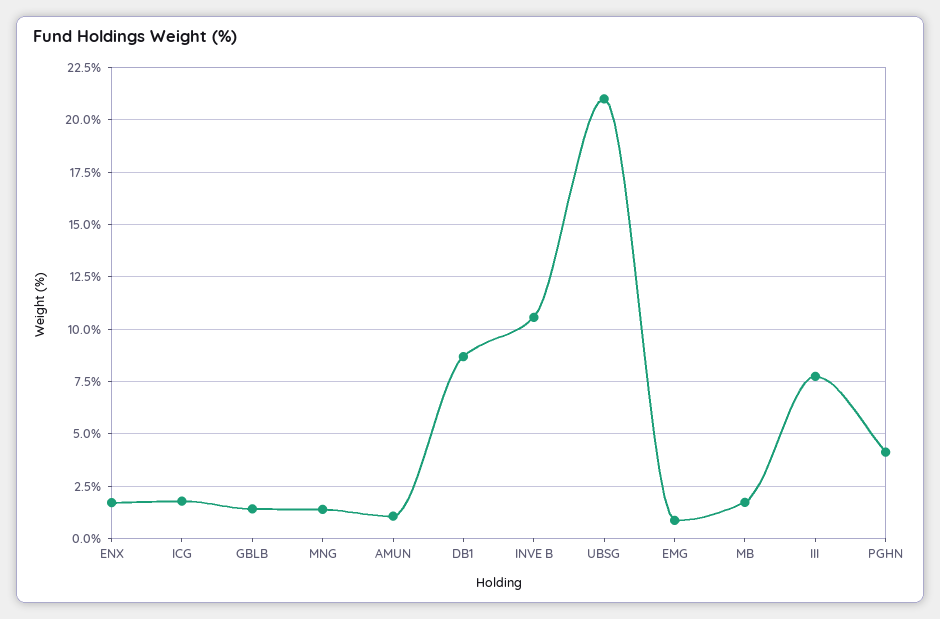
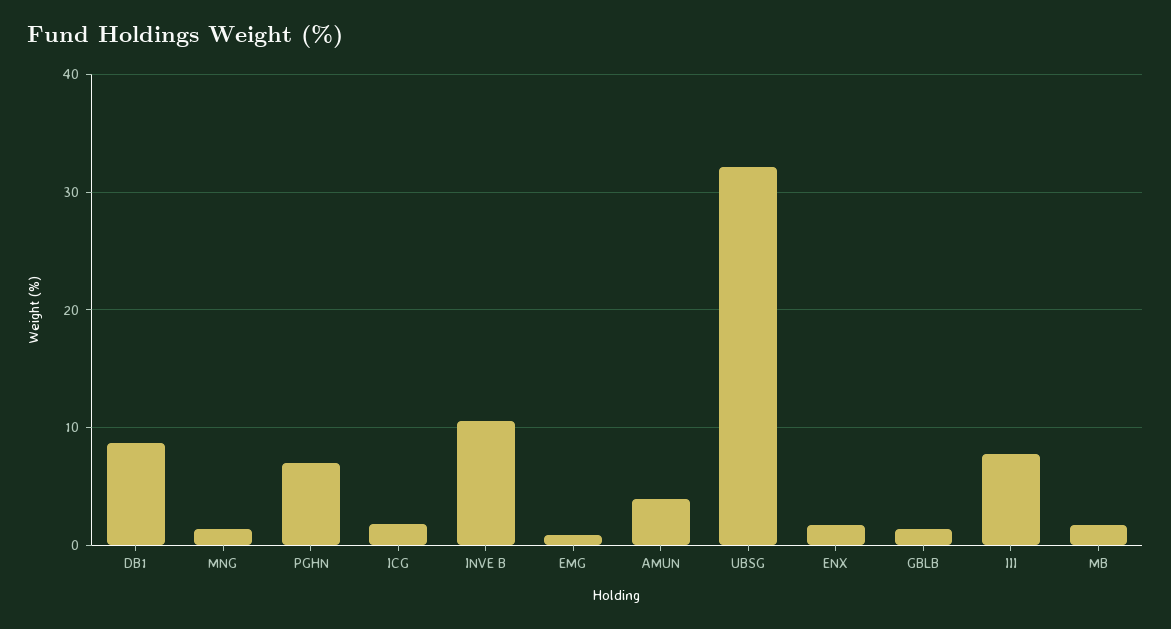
AMUN: 1 -> 4
UBSG: 21 -> 32
PGHN: 4 -> 7

